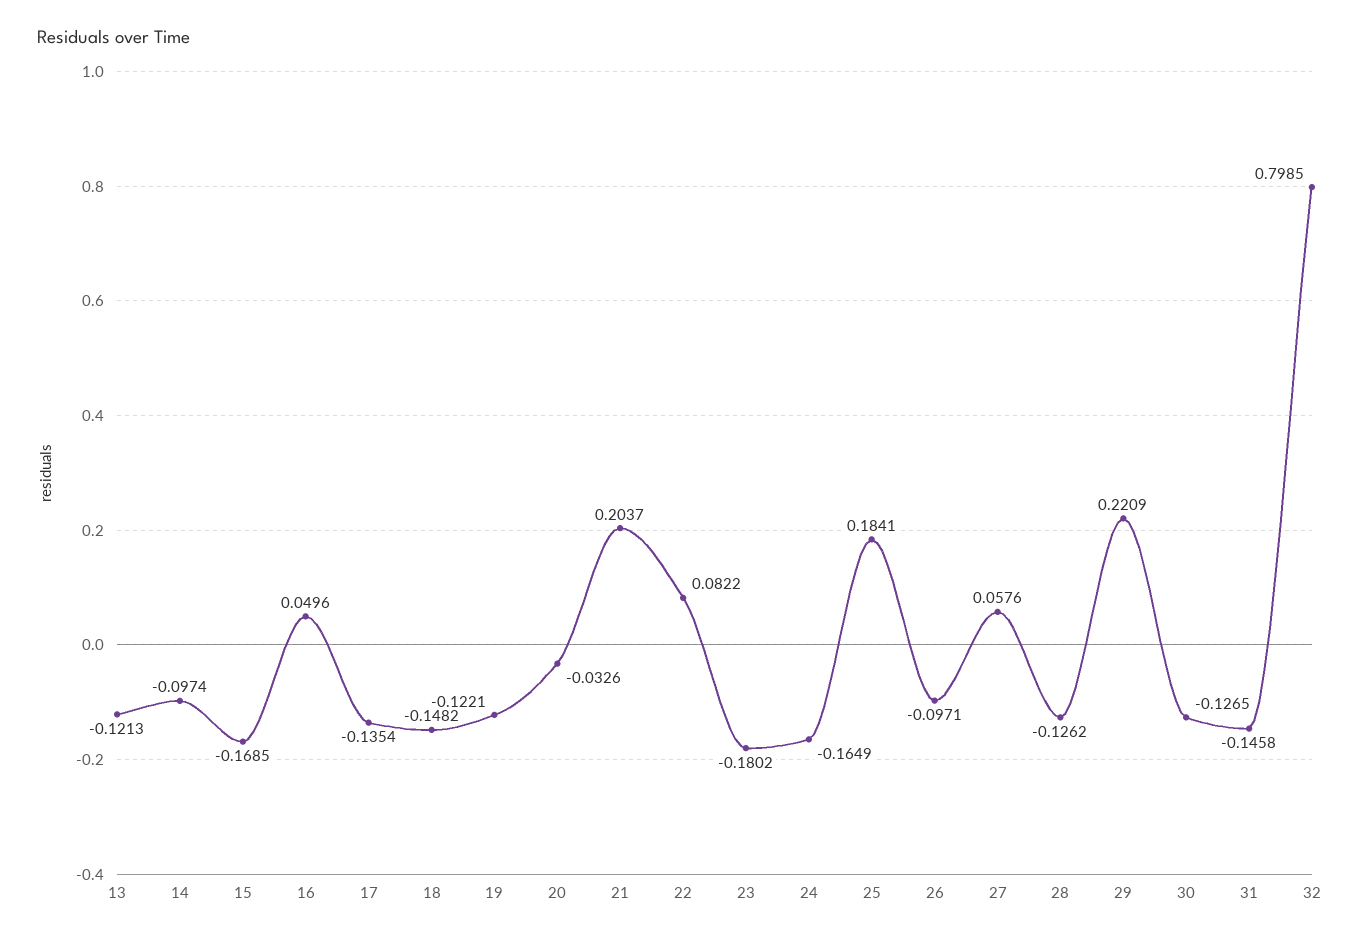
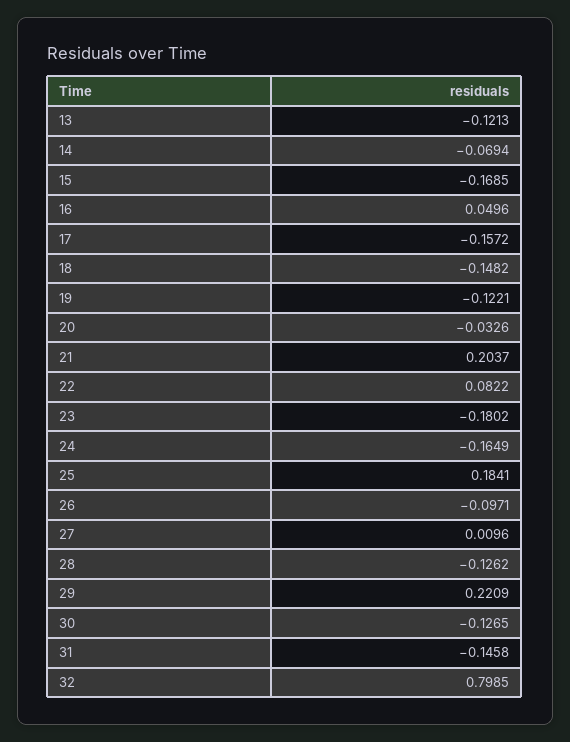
14: -0.0974 -> -0.0694
17: -0.1354 -> -0.1572
27: 0.0576 -> 0.0096

